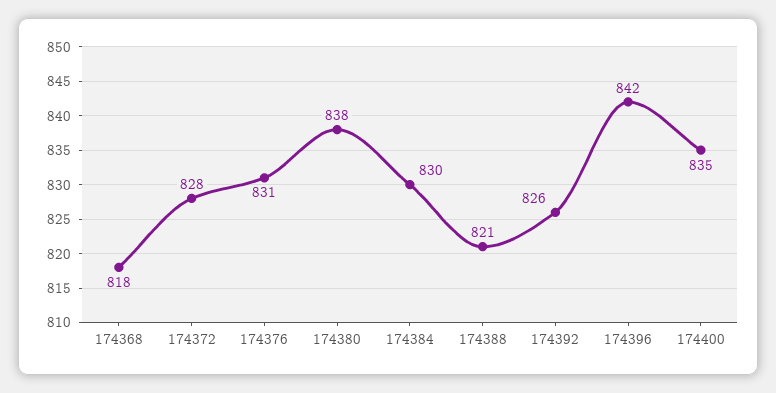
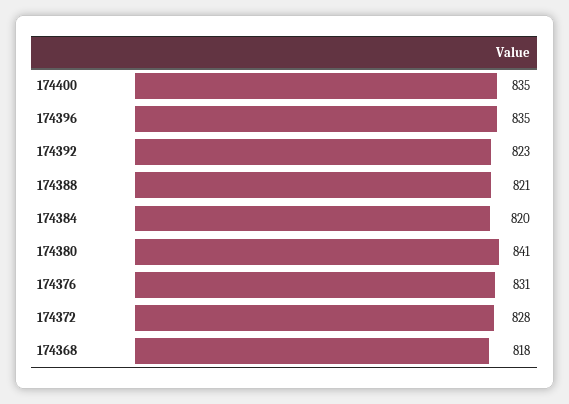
174380: 838 -> 841
174384: 830 -> 820
174392: 826 -> 823
174396: 842 -> 835

